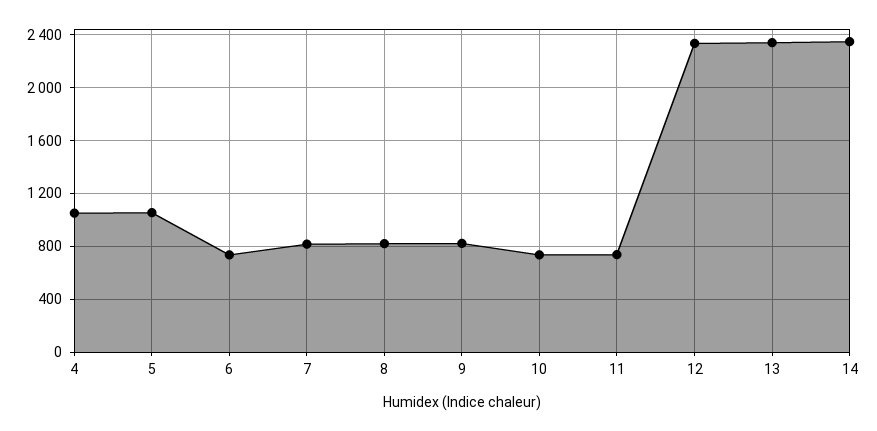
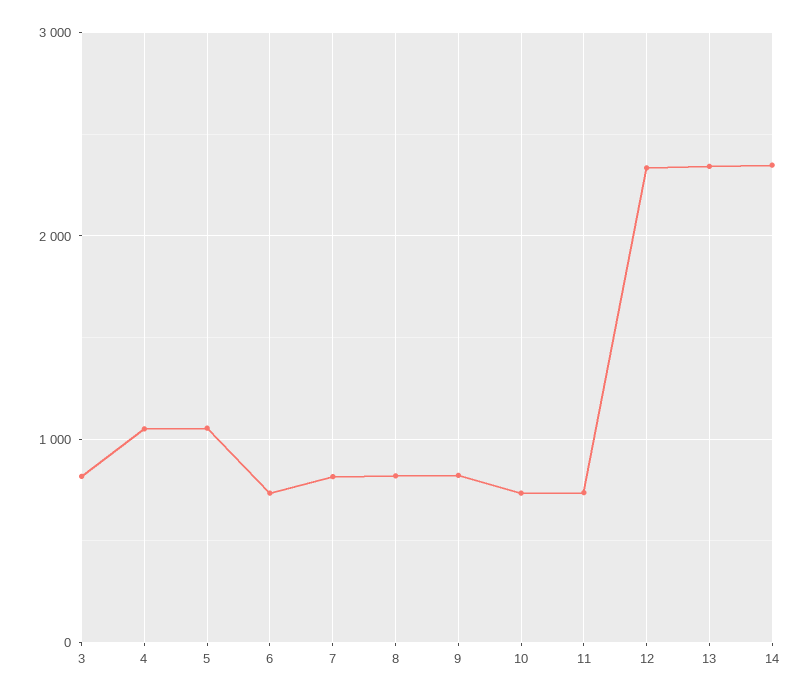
3: none -> 800

